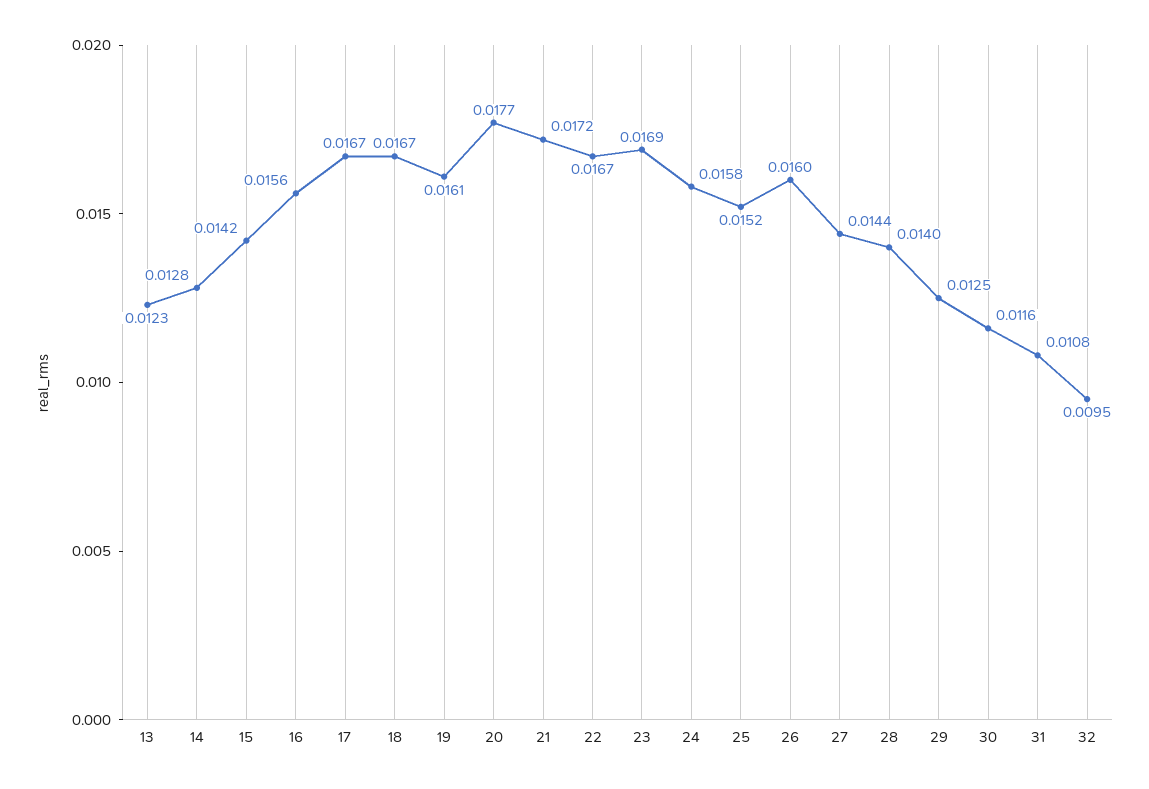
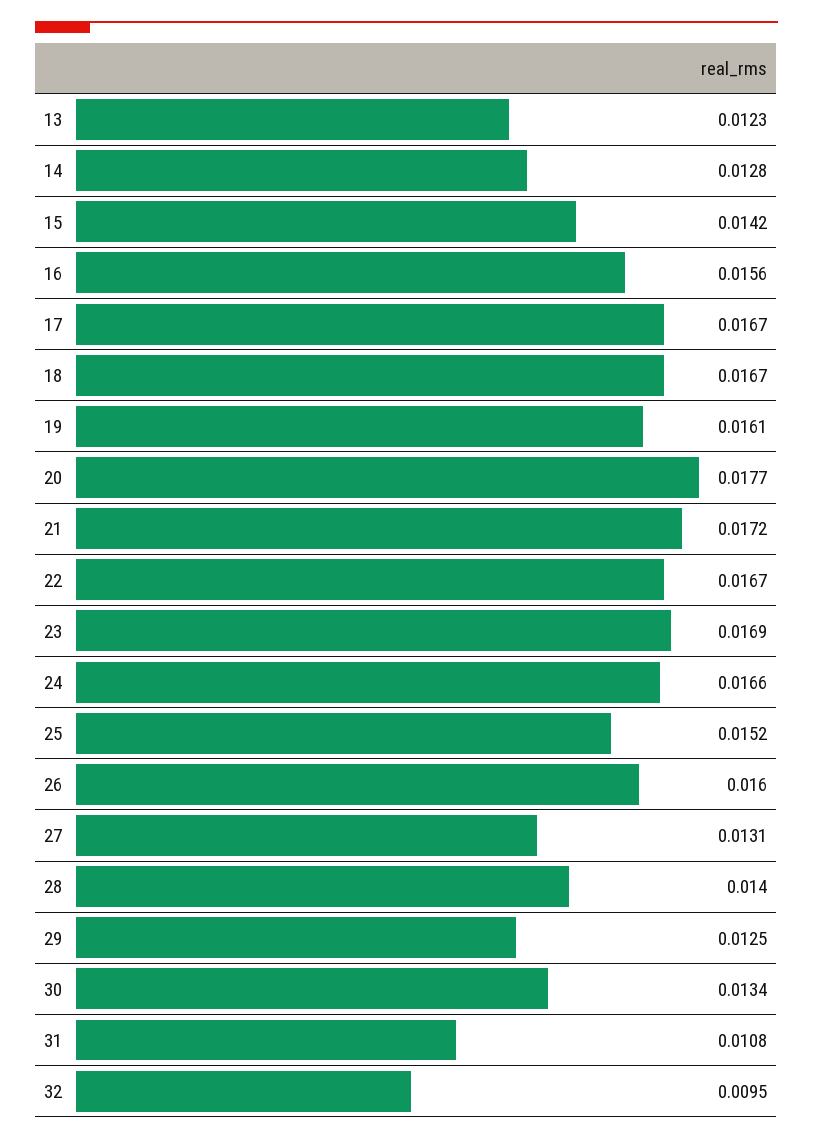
24: 0.0158 -> 0.0166
27: 0.0144 -> 0.0131
30: 0.0116 -> 0.0134

